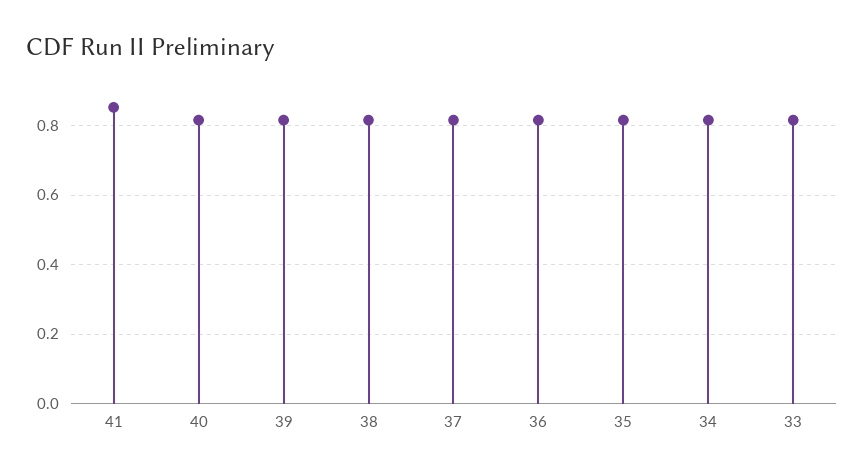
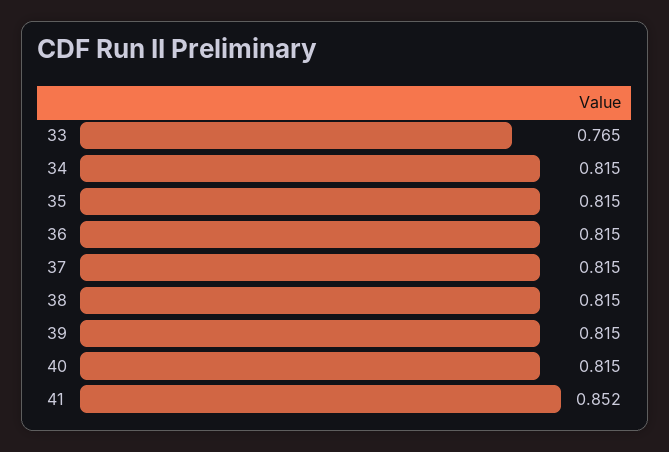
33: 0.82 -> 0.765

